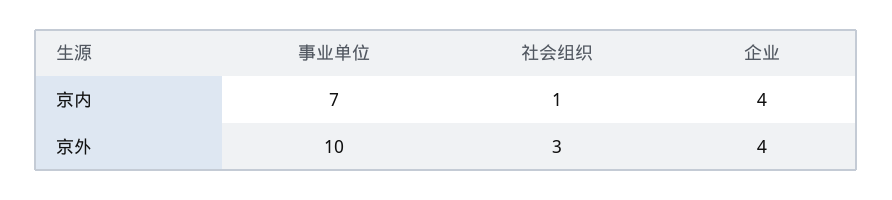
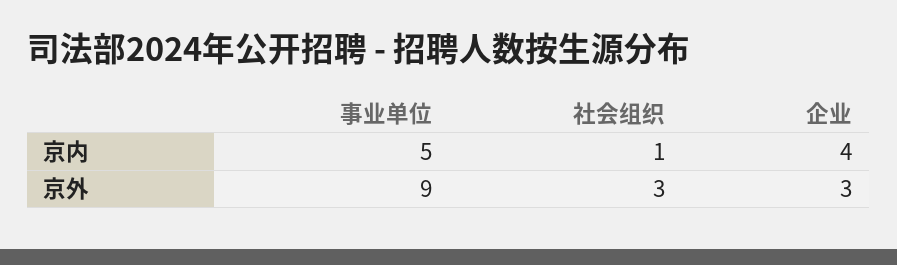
事业单位, 京内: 7 -> 5
事业单位, 京外: 10 -> 9
企业, 京外: 4 -> 3

